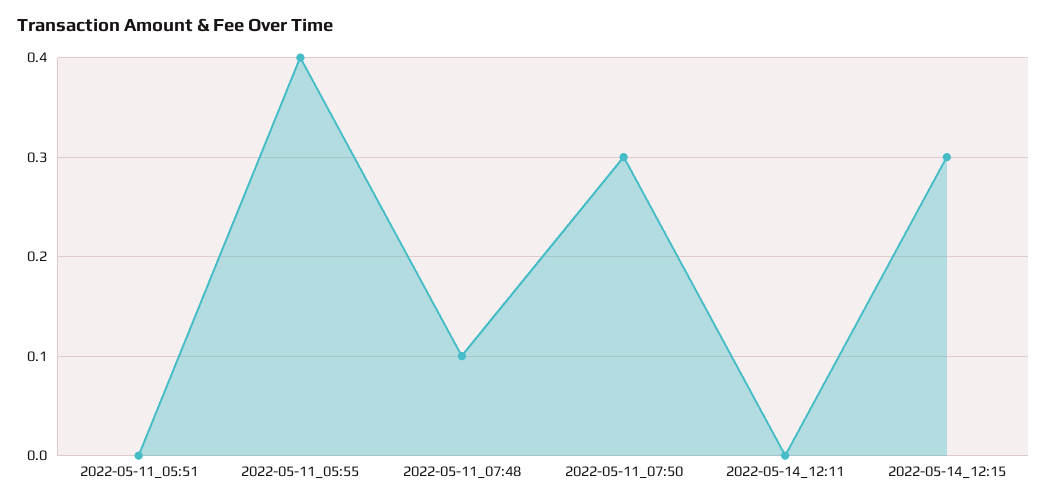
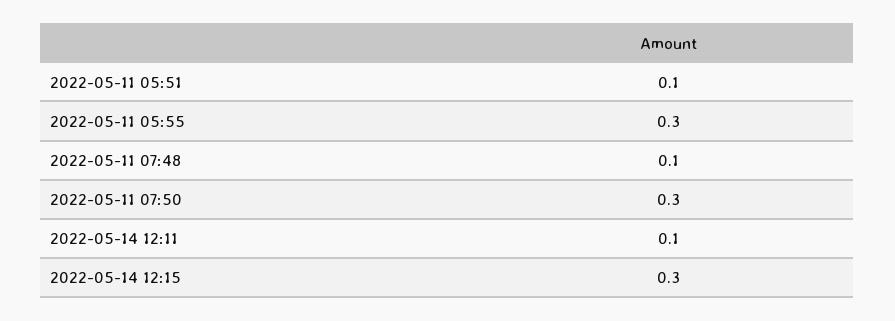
2022-05-11_05:51: 0 -> 0.1
2022-05-11_05:55: 0.4 -> 0.3
2022-05-14_12:11: 0 -> 0.1

